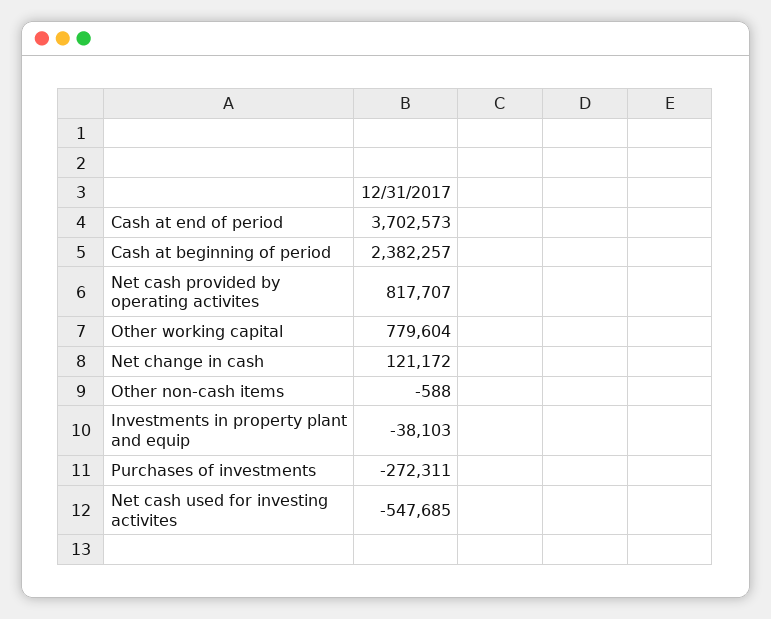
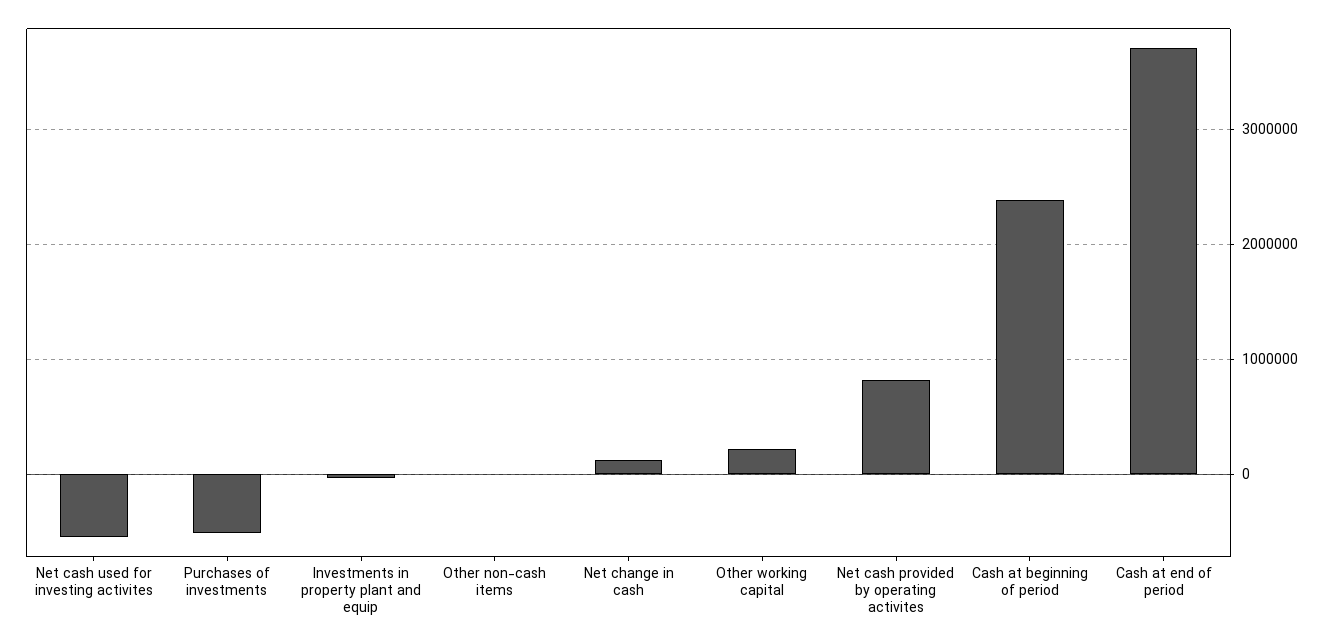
Other working capital: 779604 -> 200000
Purchases of investments: -272311 -> -500000

